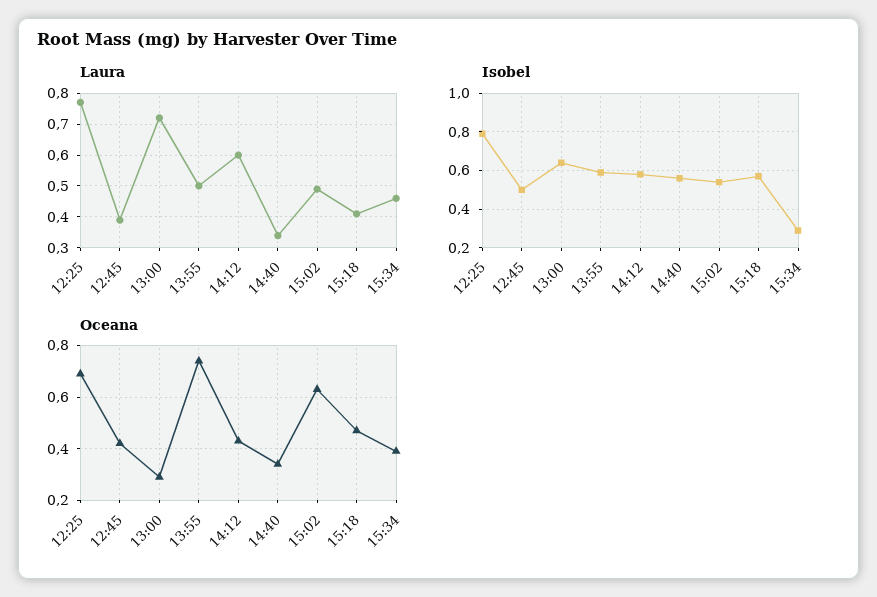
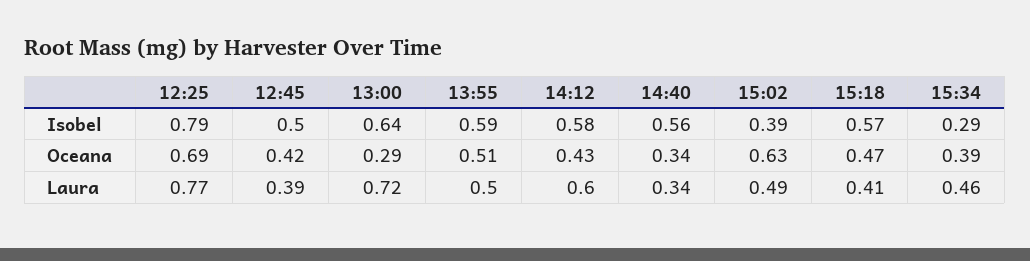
Isobel, 15:02: 0.55 -> 0.39
Oceana, 13:55: 0.75 -> 0.51

